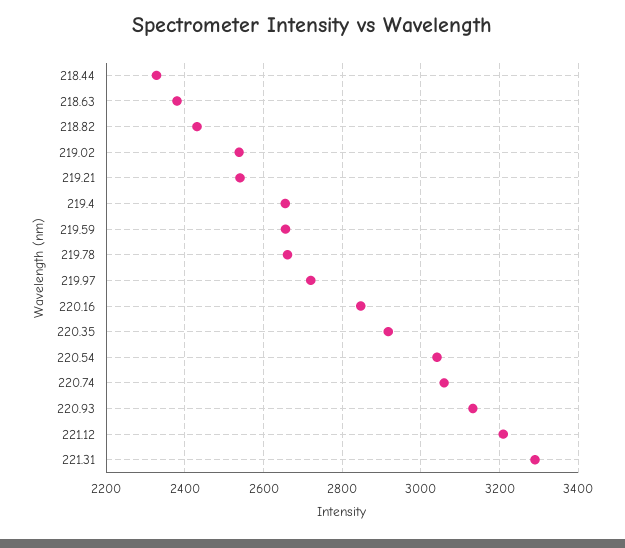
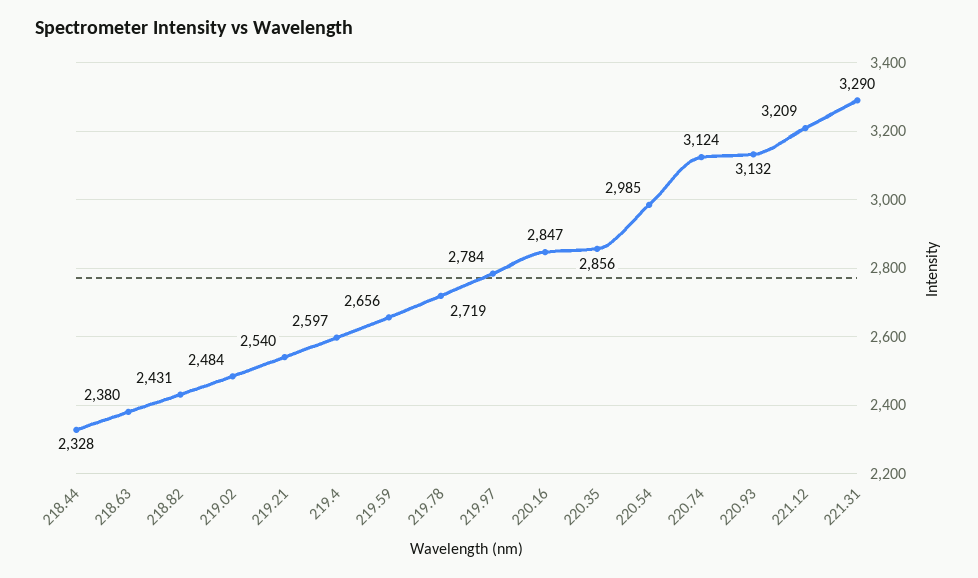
219.02: 2540 -> 2484
219.4: 2660 -> 2597
219.78: 2660 -> 2719
219.97: 2720 -> 2784
220.35: 2920 -> 2856
220.54: 3040 -> 2985
220.74: 3060 -> 3124

